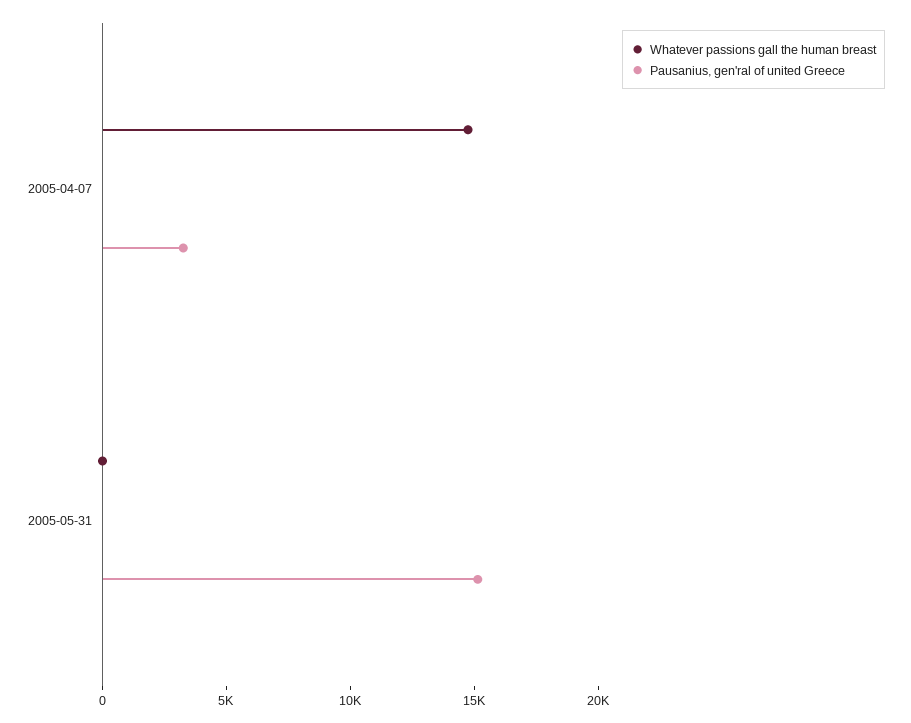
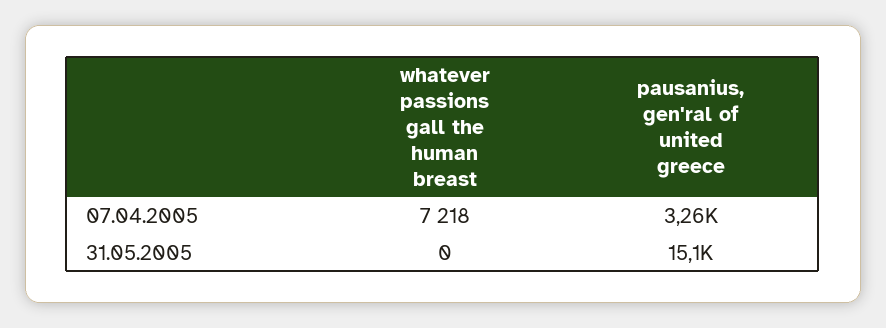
Whatever passions gall the human breast, 2005-04-07: 15000 -> 7218

